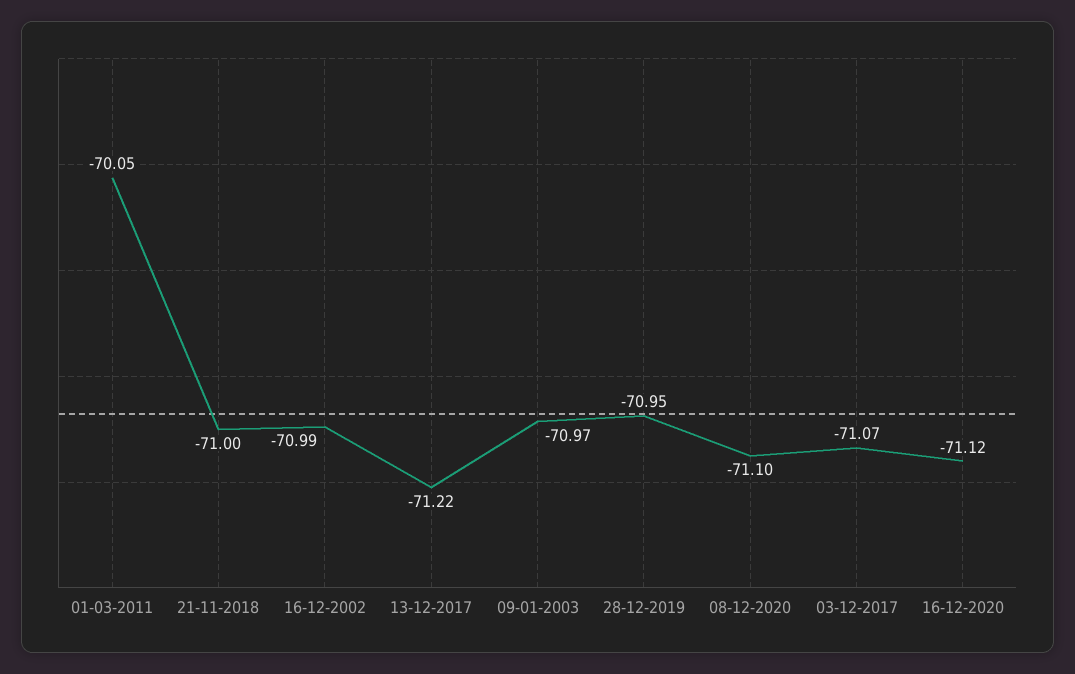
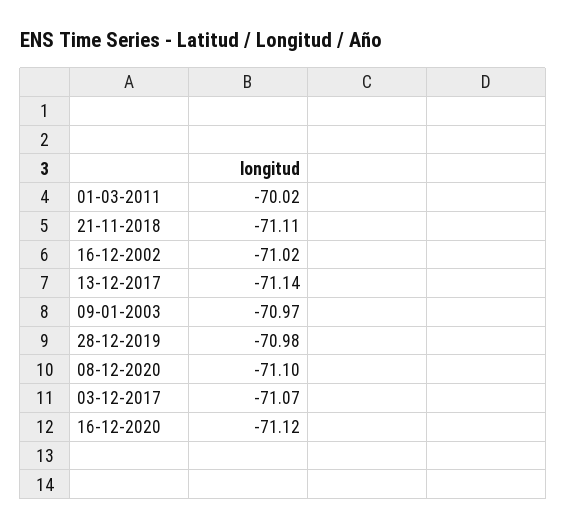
01-03-2011: -70.05 -> -70.02
21-11-2018: -71 -> -71.11
16-12-2002: -70.99 -> -71.02
13-12-2017: -71.22 -> -71.14
28-12-2019: -70.95 -> -70.98

